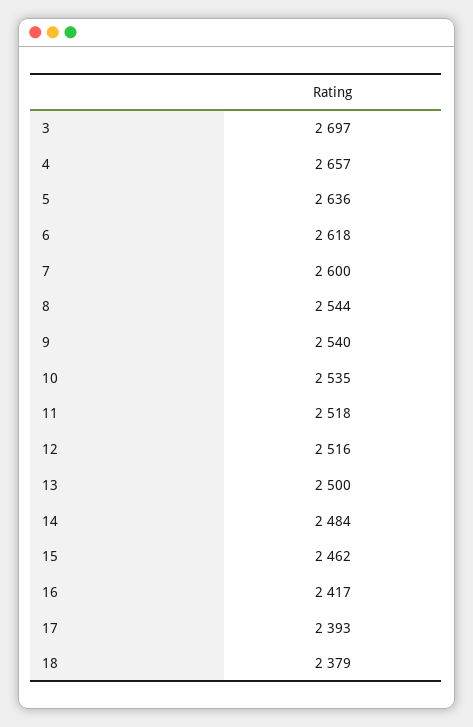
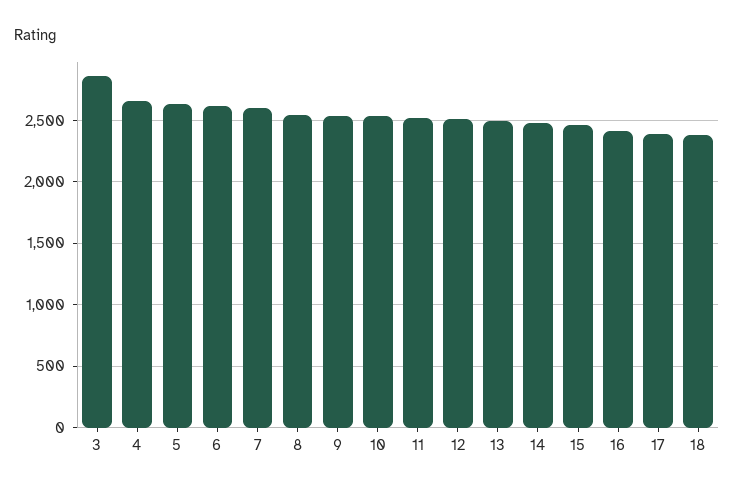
3: 2697 -> 2850

